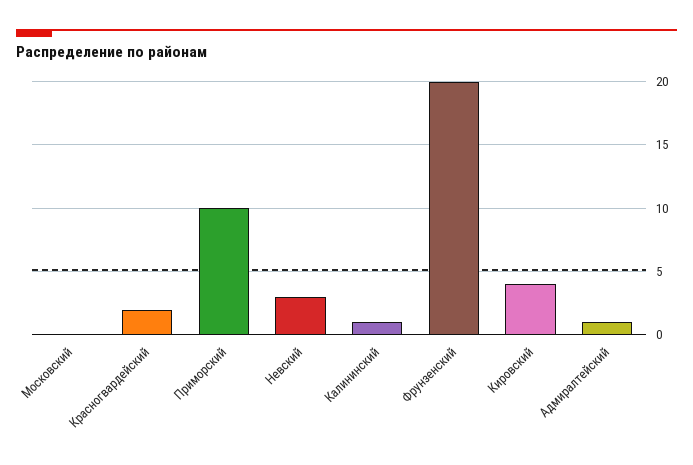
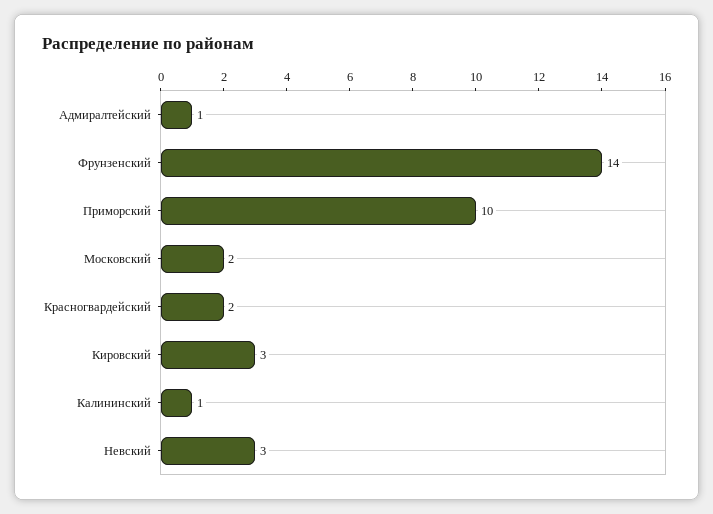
Московский: 0 -> 2
Фрунзенский: 20 -> 14
Кировский: 4 -> 3

